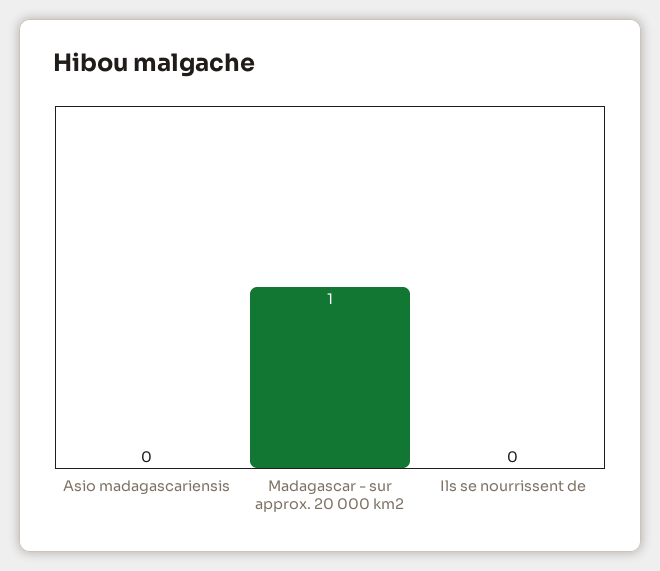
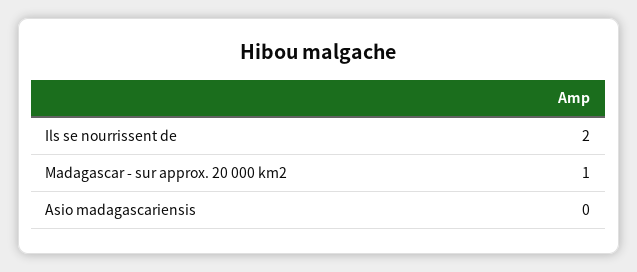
Ils se nourrissent de: 0 -> 2

